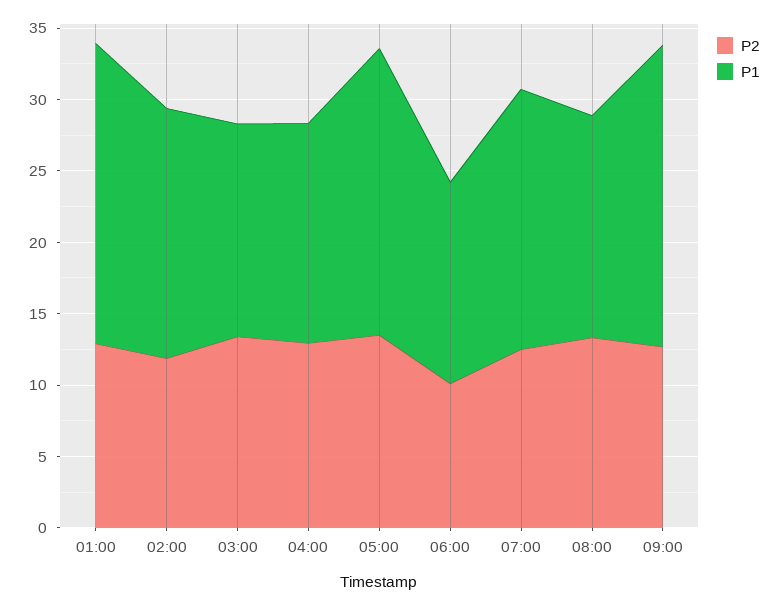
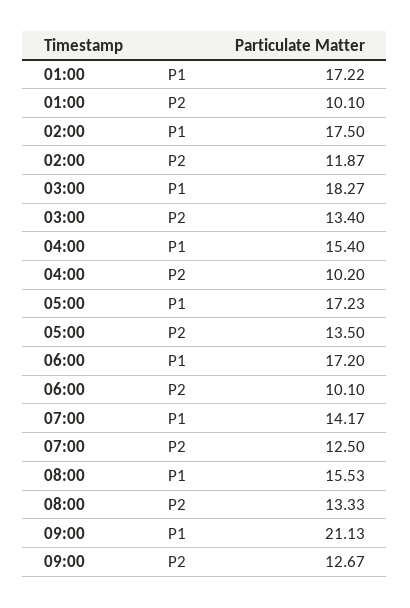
P2, 01:00: 13 -> 10.1
P1, 01:00: 21 -> 17.22
P1, 03:00: 15 -> 18.27
P2, 04:00: 13 -> 10.2
P1, 05:00: 20 -> 17.23
P1, 06:00: 14 -> 17.2
P1, 07:00: 18 -> 14.17

